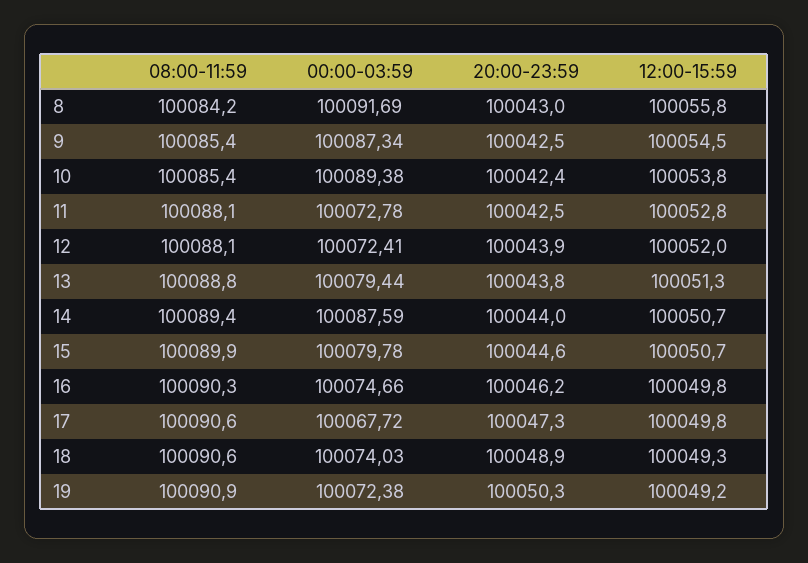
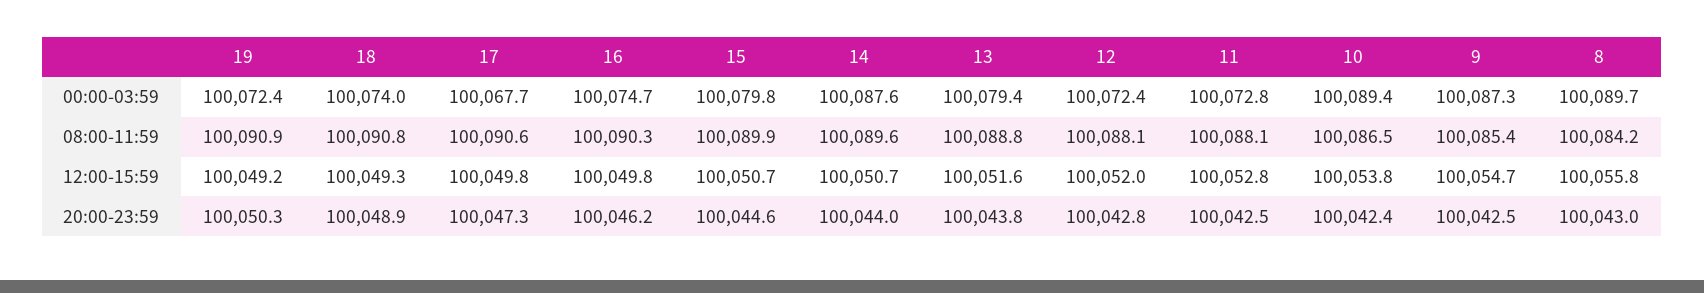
00:00-03:59, 8: 100091.69 -> 100089.7
12:00-15:59, 9: 100054.5 -> 100054.7
08:00-11:59, 10: 100085.4 -> 100086.5
20:00-23:59, 12: 100043.9 -> 100042.8
12:00-15:59, 13: 100051.3 -> 100051.6
08:00-11:59, 14: 100089.4 -> 100089.6
08:00-11:59, 18: 100090.6 -> 100090.8

